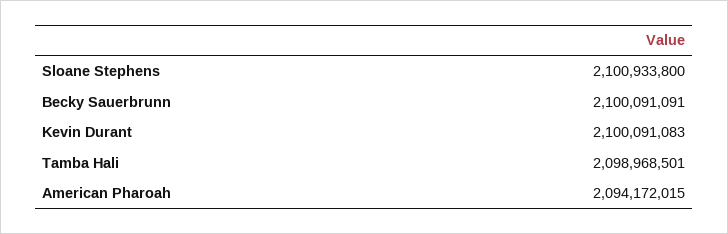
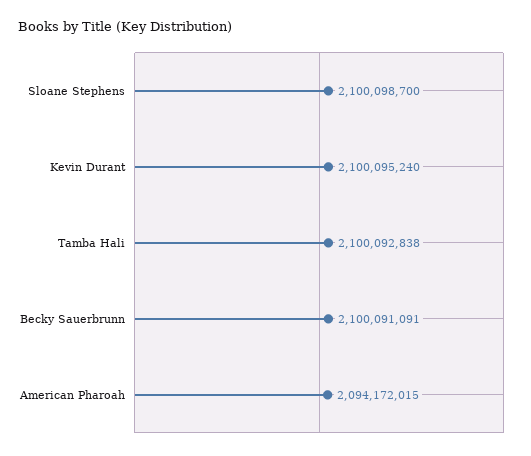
Sloane Stephens: 2100933800 -> 2100098700
Kevin Durant: 2100091083 -> 2100095240
Tamba Hali: 2098968501 -> 2100092838

